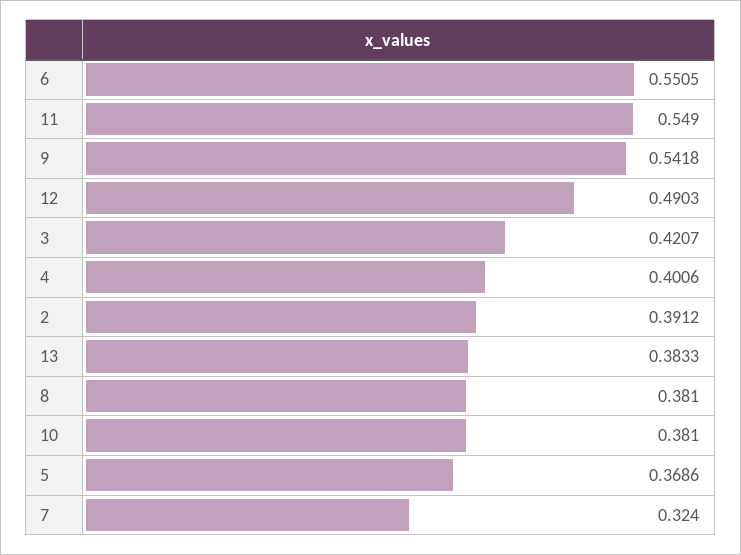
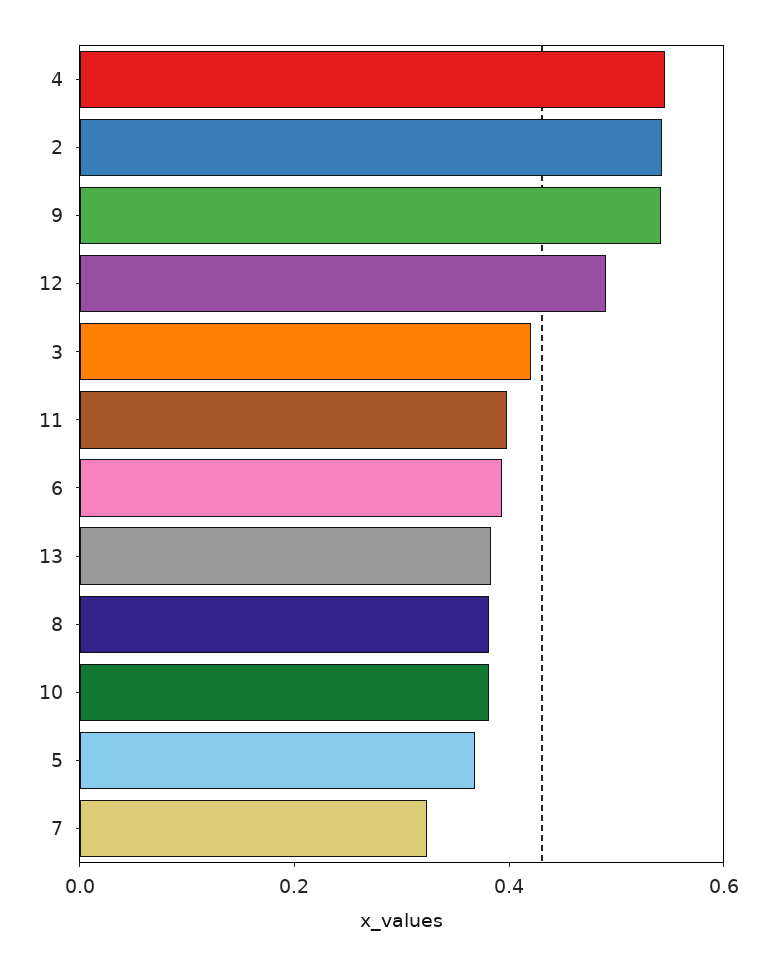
6: 0.5505 -> 0.4
11: 0.549 -> 0.4
4: 0.4006 -> 0.55
2: 0.3912 -> 0.55

